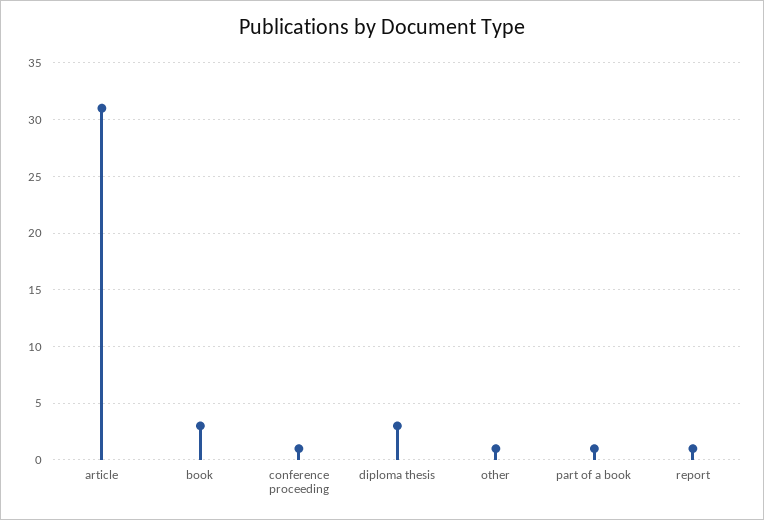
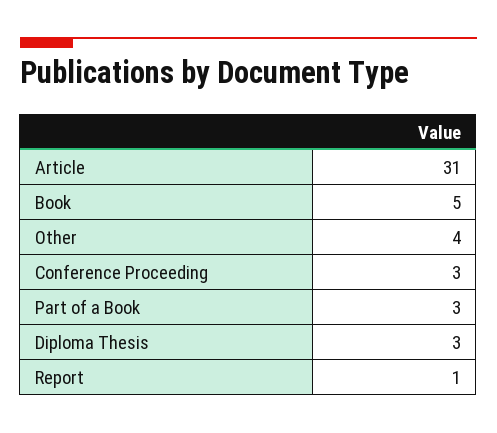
book: 3 -> 5
conference proceeding: 1 -> 3
other: 1 -> 4
part of a book: 1 -> 3

